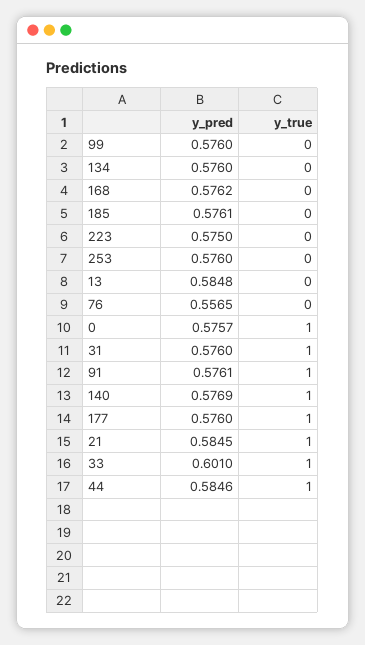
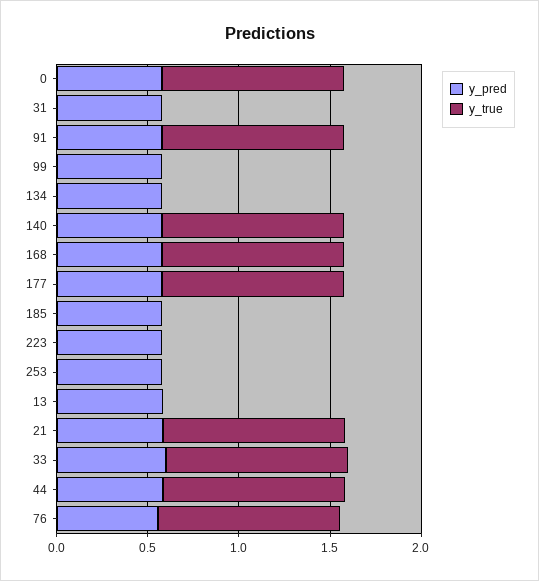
y_true, 168: 0 -> 1
y_true, 76: 0 -> 1
y_true, 31: 1 -> 0

